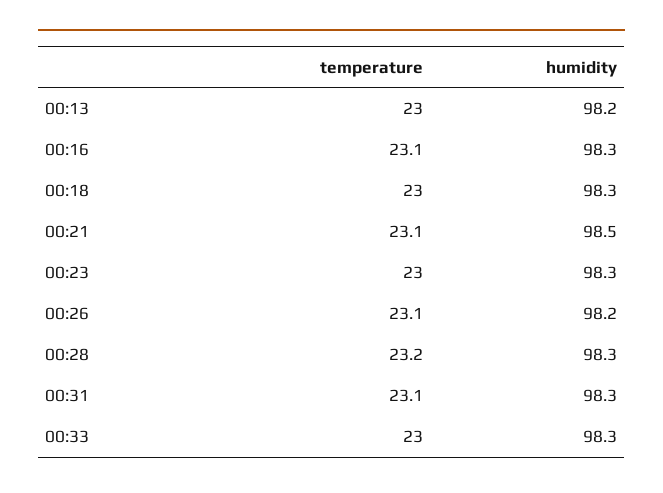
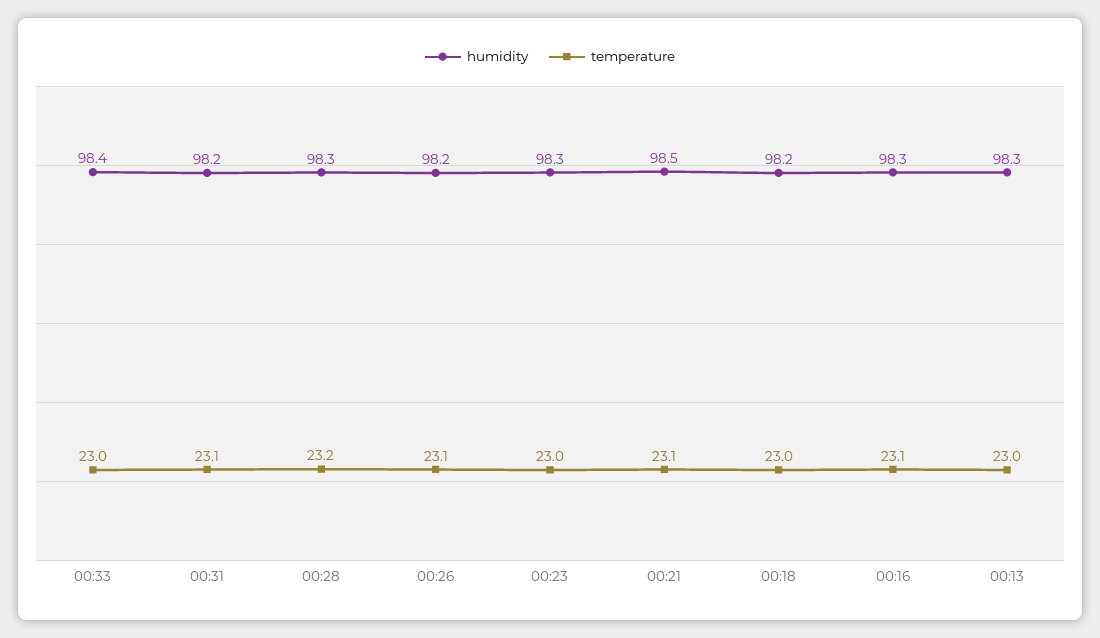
humidity, 00:13: 98.2 -> 98.3
humidity, 00:18: 98.3 -> 98.2
humidity, 00:31: 98.3 -> 98.2
humidity, 00:33: 98.3 -> 98.4

